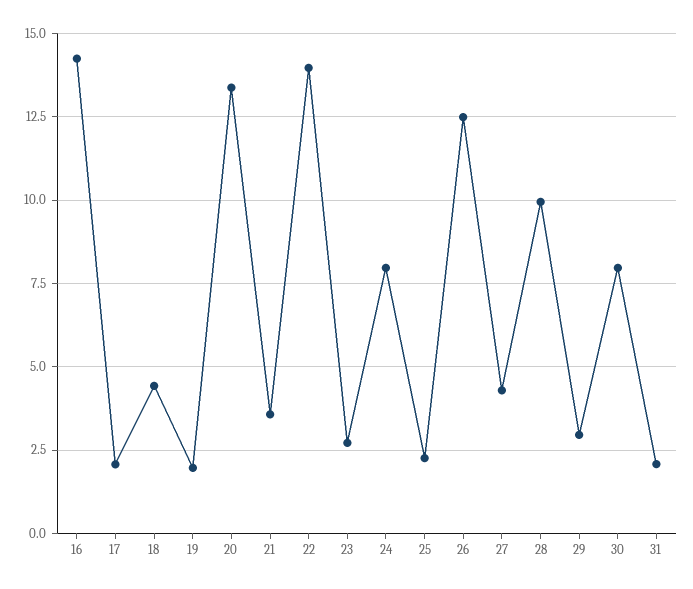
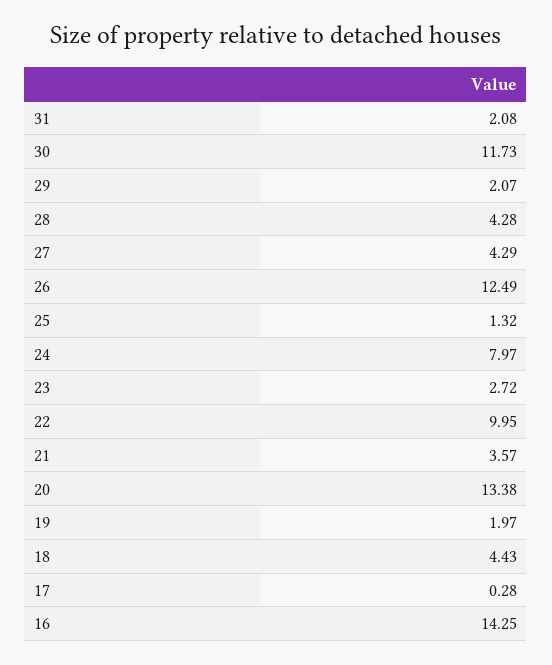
17: 2 -> 0.28
22: 14 -> 9.95
25: 2.25 -> 1.32
28: 10 -> 4.28
29: 3 -> 2.07
30: 8 -> 11.73

